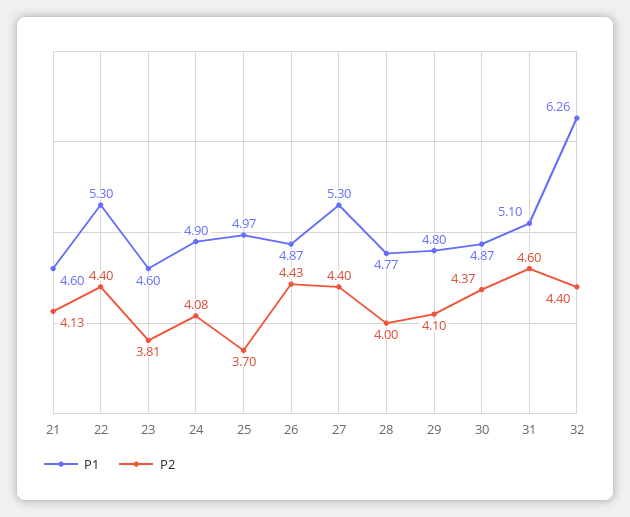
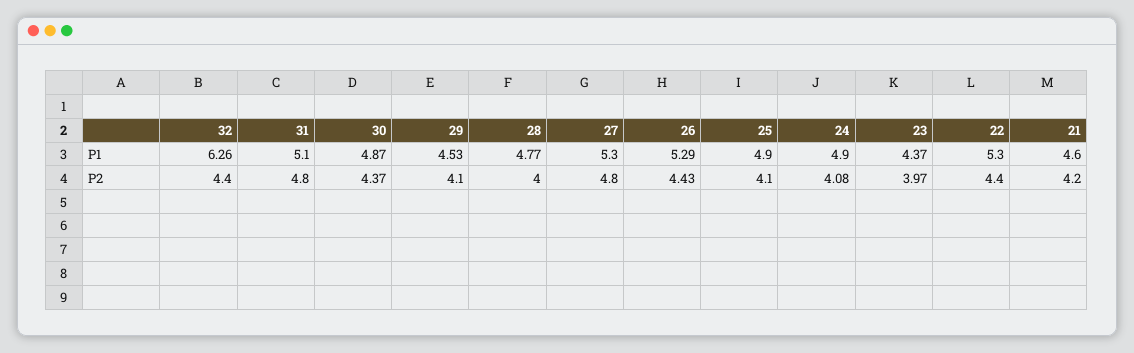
P2, 21: 4.13 -> 4.2
P1, 23: 4.6 -> 4.37
P2, 23: 3.81 -> 3.97
P1, 25: 4.97 -> 4.9
P2, 25: 3.7 -> 4.1
P1, 26: 4.87 -> 5.29
P2, 27: 4.4 -> 4.8
P1, 29: 4.8 -> 4.53
P2, 31: 4.6 -> 4.8

